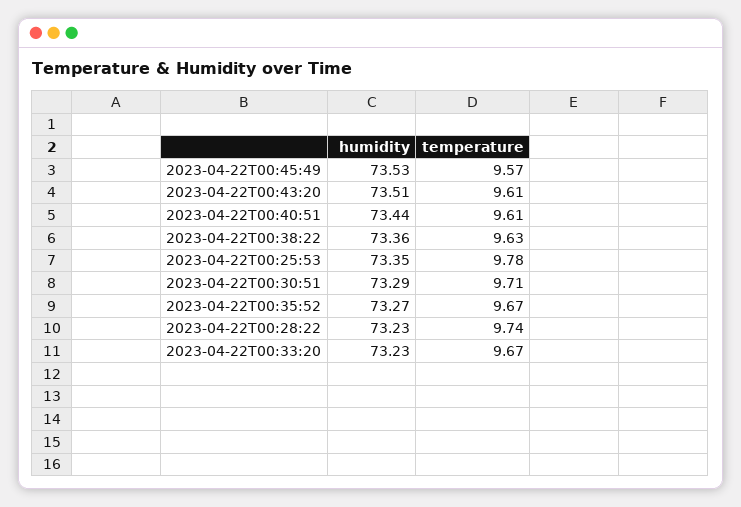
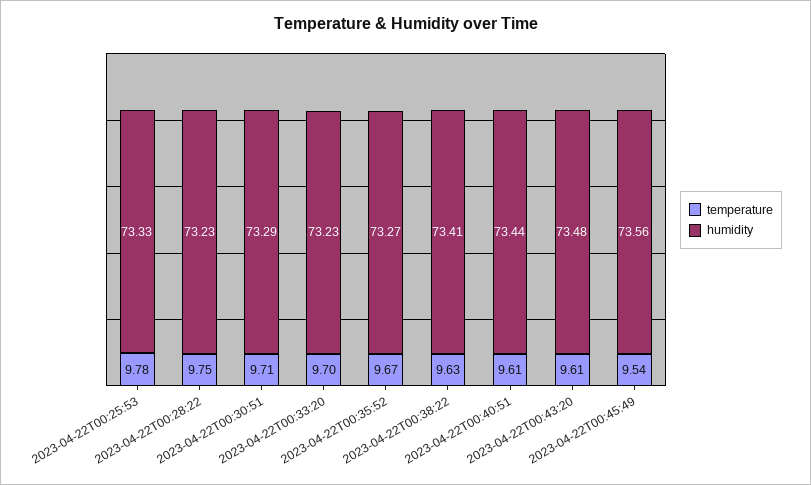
humidity, 2023-04-22T00:45:49: 73.53 -> 73.56
temperature, 2023-04-22T00:45:49: 9.57 -> 9.54
humidity, 2023-04-22T00:43:20: 73.51 -> 73.48
humidity, 2023-04-22T00:38:22: 73.36 -> 73.41
humidity, 2023-04-22T00:25:53: 73.35 -> 73.33
temperature, 2023-04-22T00:28:22: 9.74 -> 9.75
temperature, 2023-04-22T00:33:20: 9.67 -> 9.7

